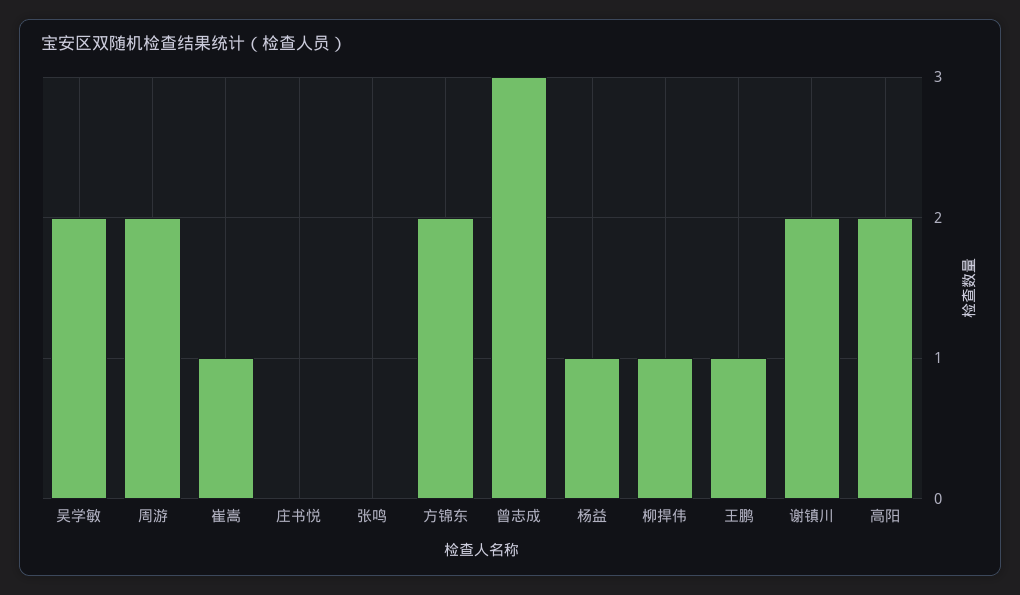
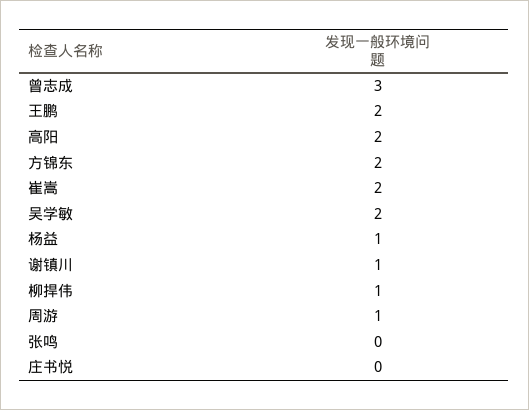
周游: 2 -> 1
崔嵩: 1 -> 2
王鹏: 1 -> 2
谢镇川: 2 -> 1

